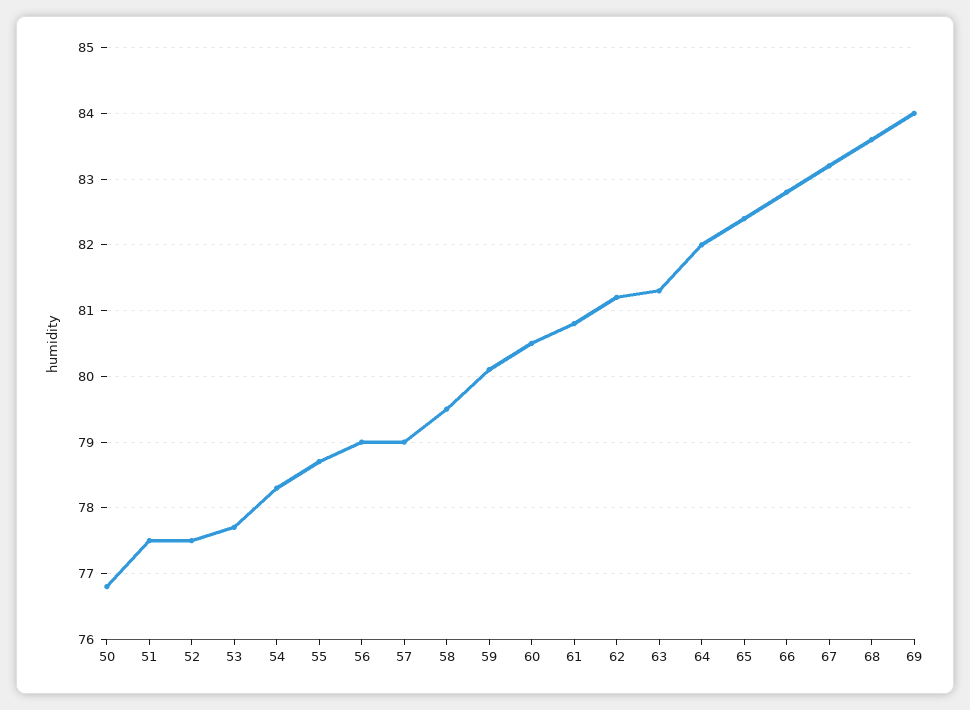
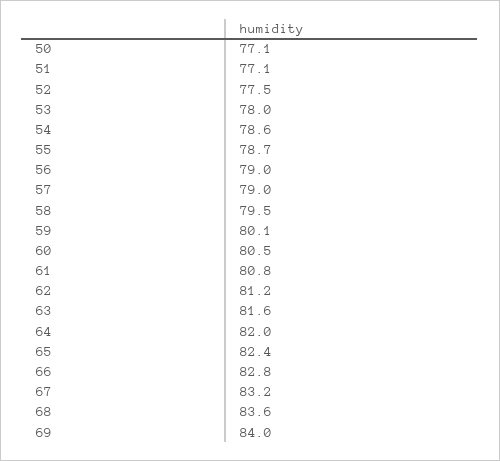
50: 76.8 -> 77.1
51: 77.5 -> 77.1
53: 77.7 -> 78
54: 78.3 -> 78.6
63: 81.3 -> 81.6

